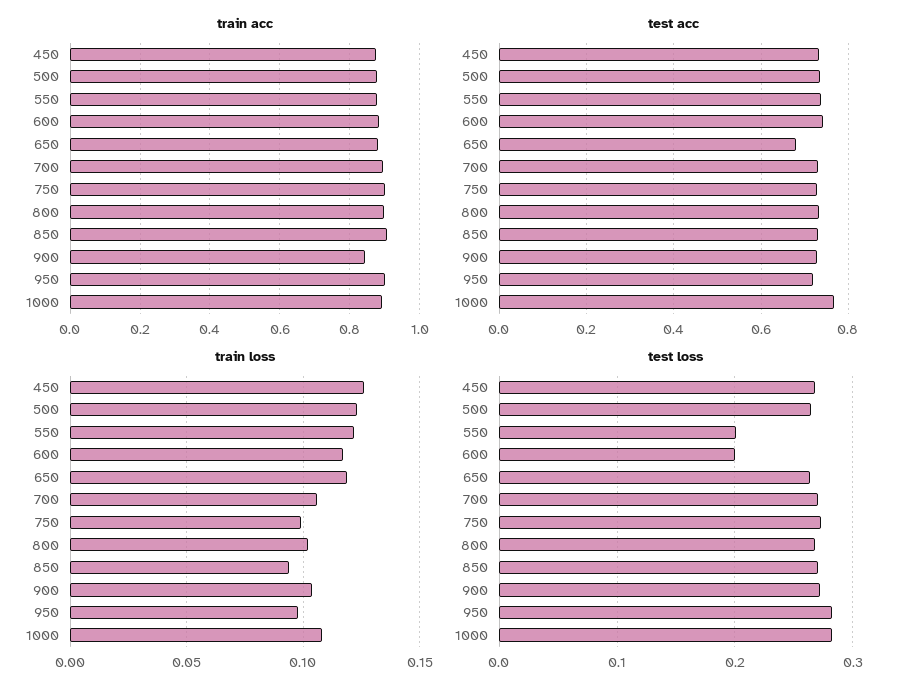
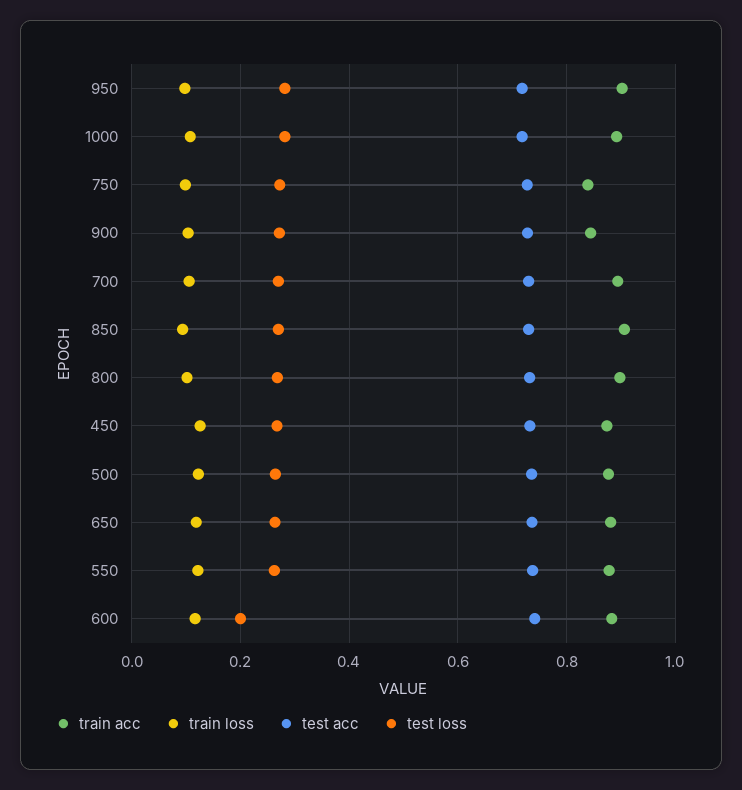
train acc, 750: 0.9 -> 0.84
test acc, 650: 0.68 -> 0.74
test acc, 1000: 0.76 -> 0.72
test loss, 550: 0.2 -> 0.26

